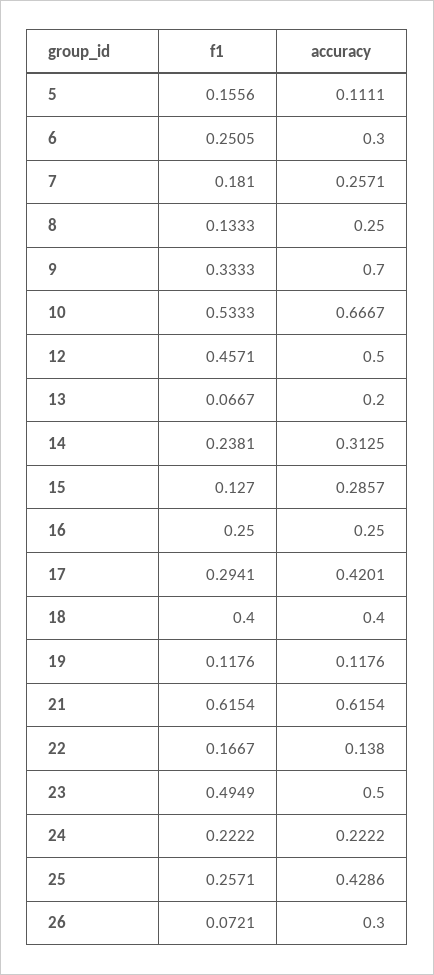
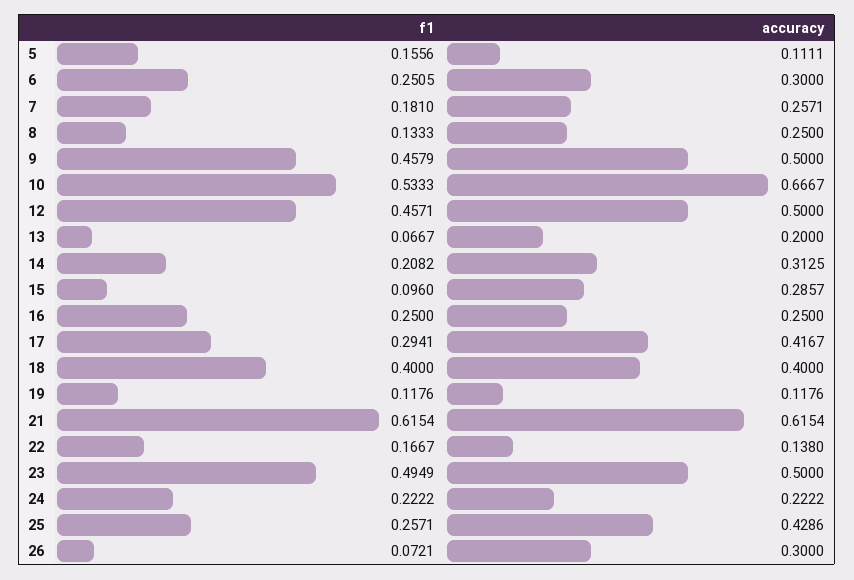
f1, 9: 0.3333 -> 0.4579
accuracy, 9: 0.7 -> 0.5
f1, 14: 0.2381 -> 0.2082
f1, 15: 0.127 -> 0.096
accuracy, 17: 0.4201 -> 0.4167

